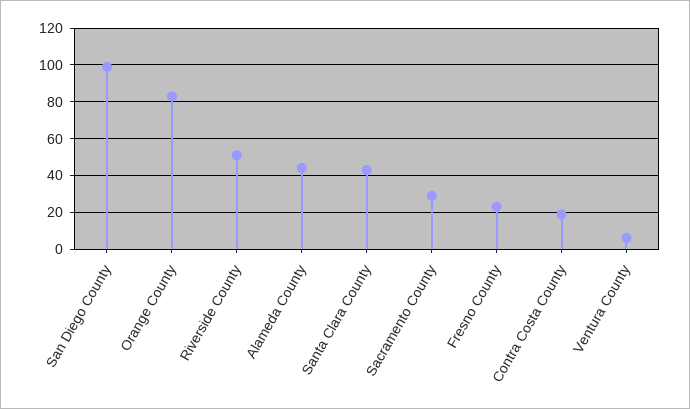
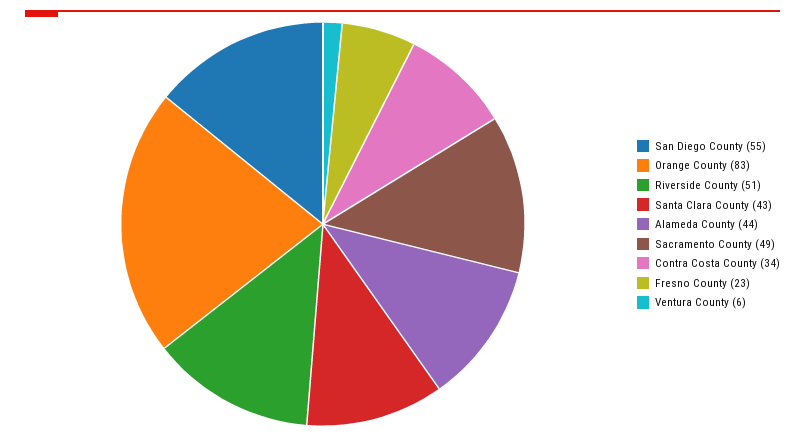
San Diego County: 100 -> 55
Sacramento County: 30 -> 49
Contra Costa County: 20 -> 34

